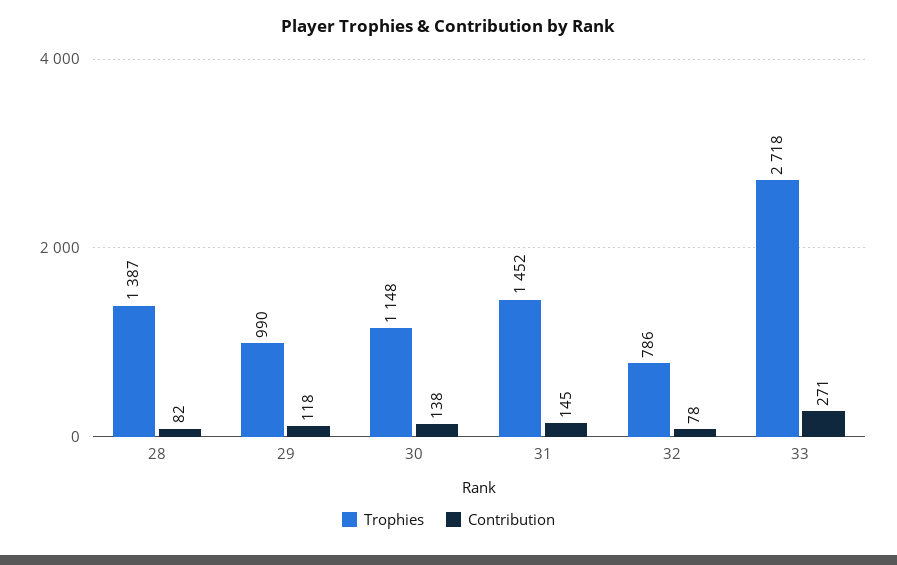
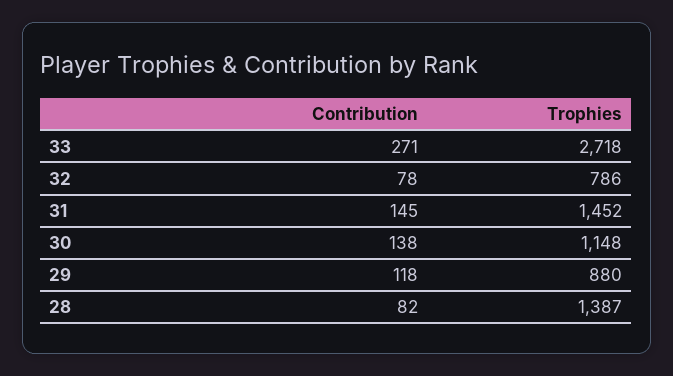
Trophies, 29: 990 -> 880

